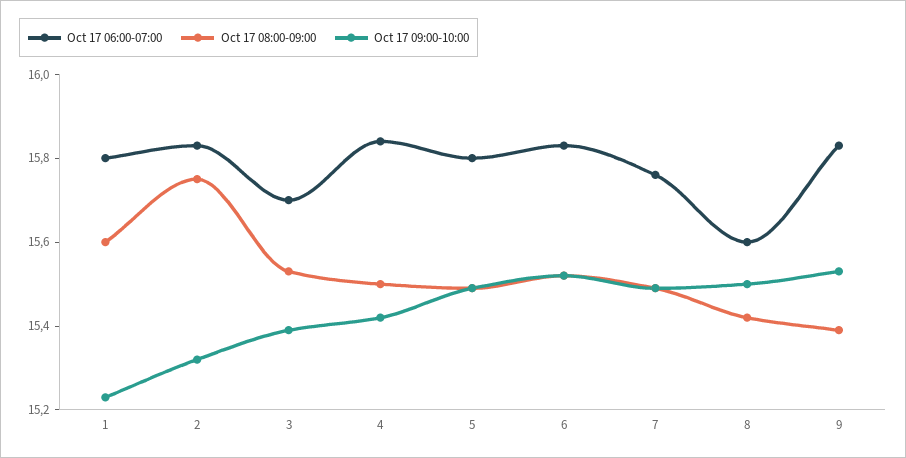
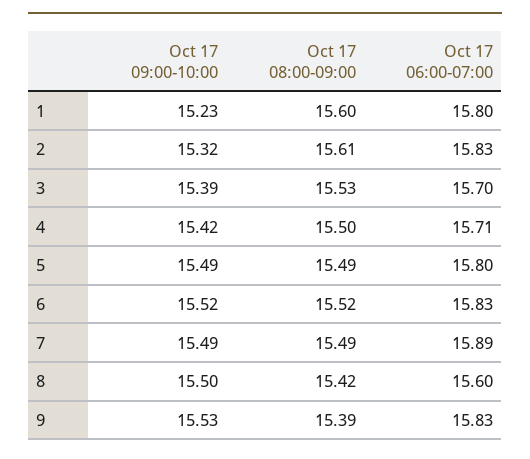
Oct 17 08:00-09:00, 2: 15.75 -> 15.61
Oct 17 06:00-07:00, 4: 15.85 -> 15.71
Oct 17 06:00-07:00, 7: 15.75 -> 15.89

